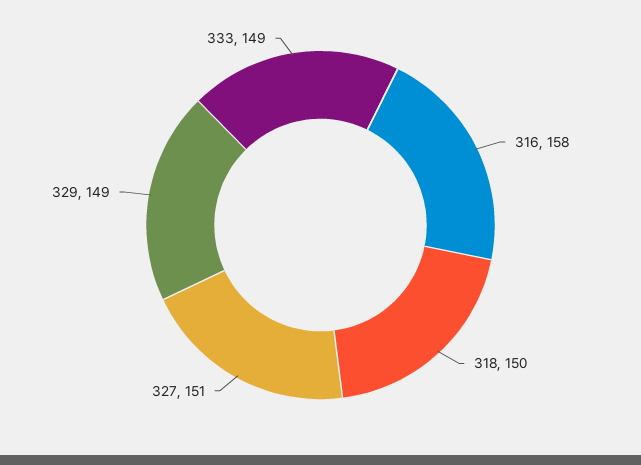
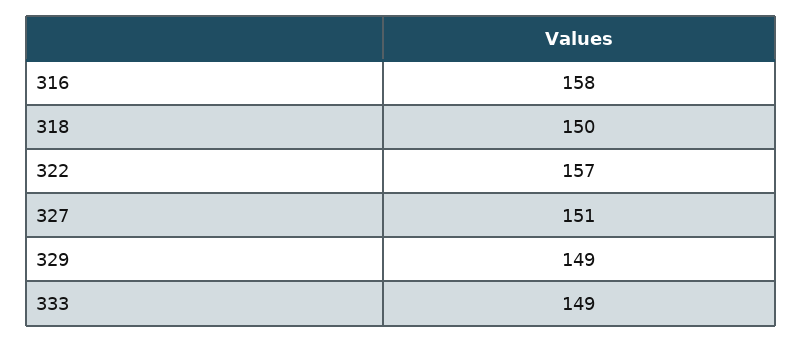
322: none -> 157

